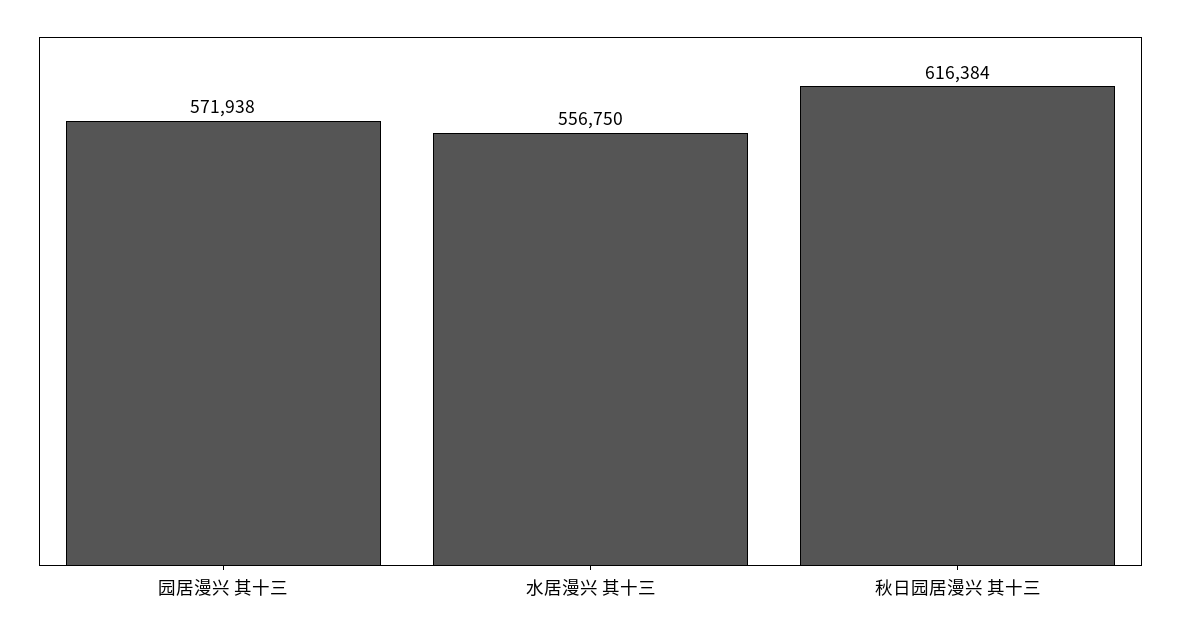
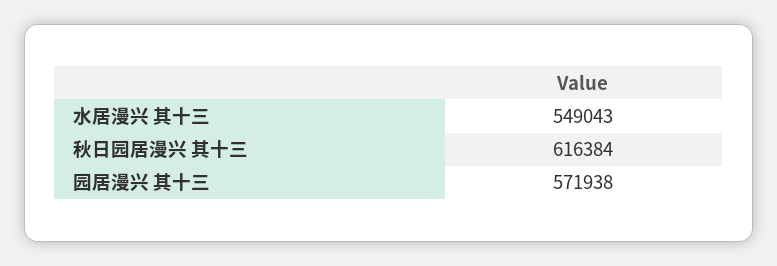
水居漫兴 其十三: 556750 -> 549043

